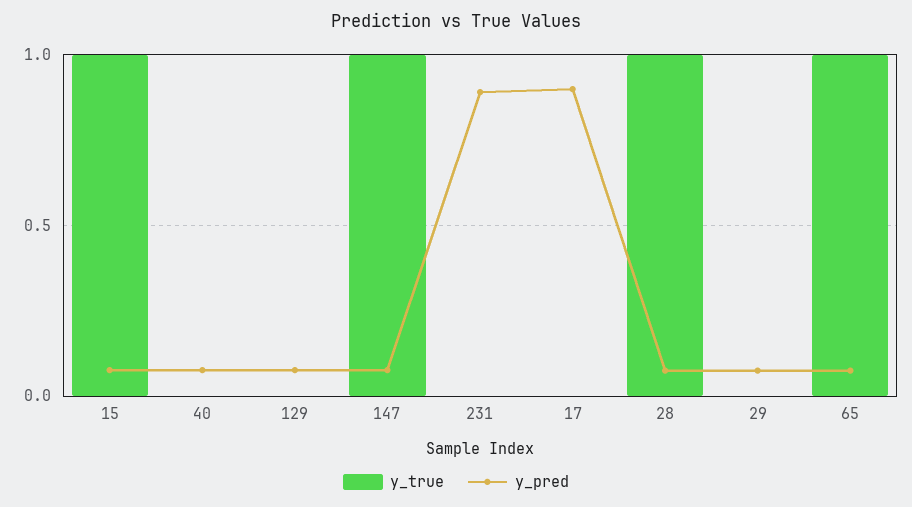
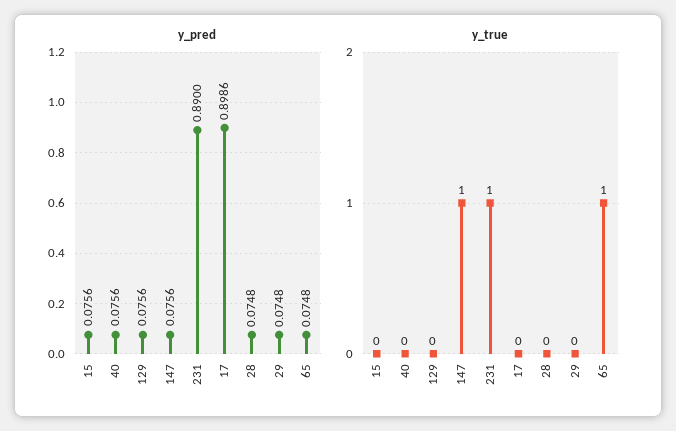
y_true, 15: 1 -> 0
y_true, 231: 0 -> 1
y_true, 28: 1 -> 0

